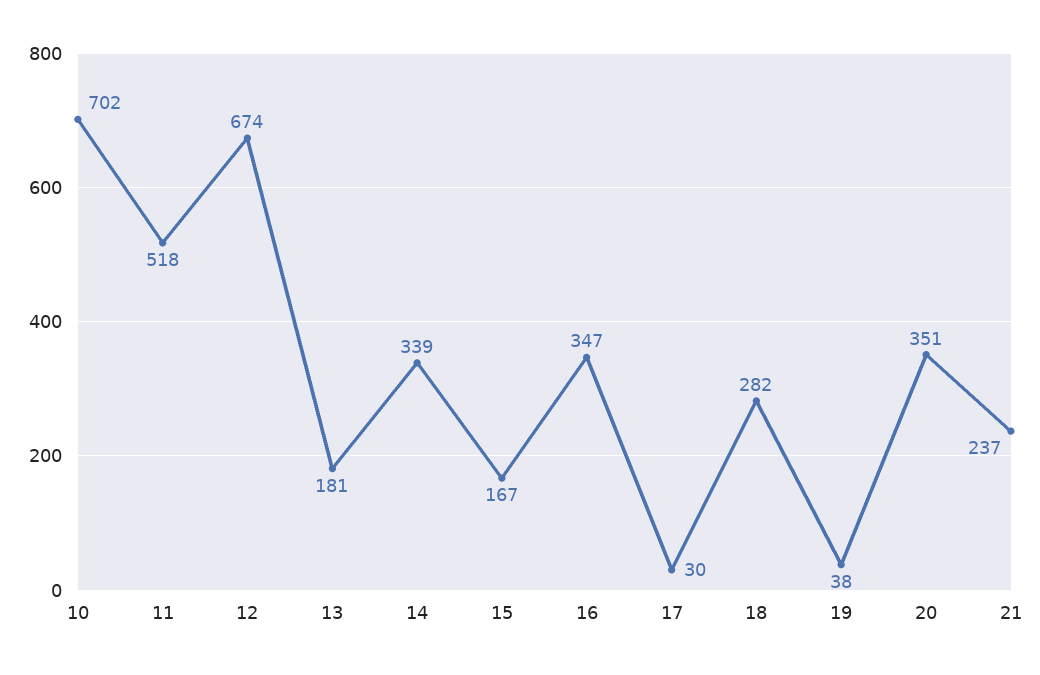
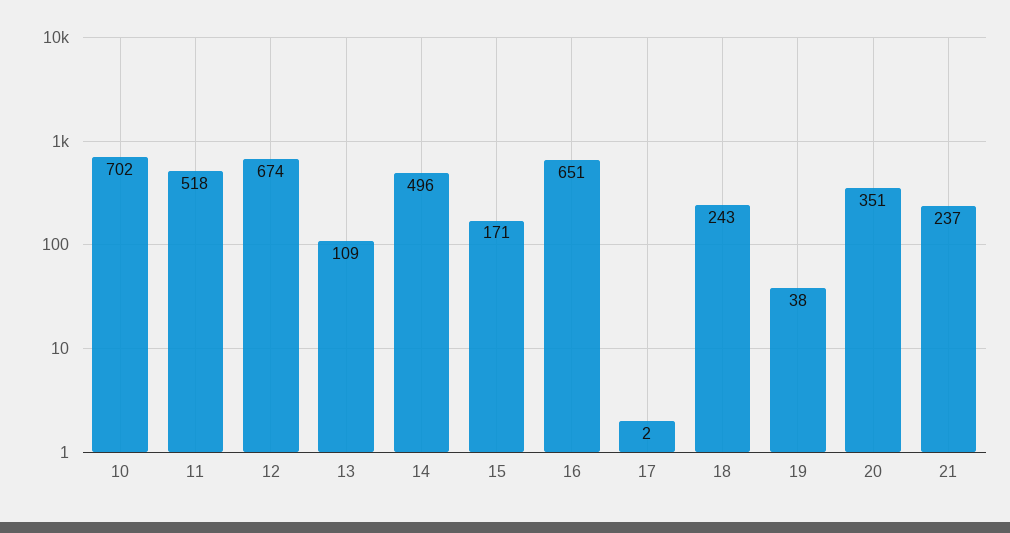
13: 181 -> 109
14: 339 -> 496
15: 167 -> 171
16: 347 -> 651
17: 30 -> 2
18: 282 -> 243

